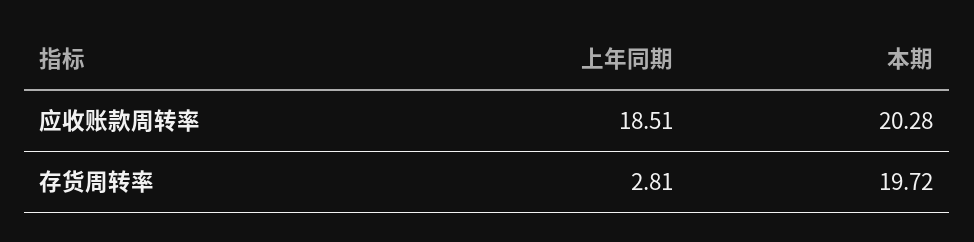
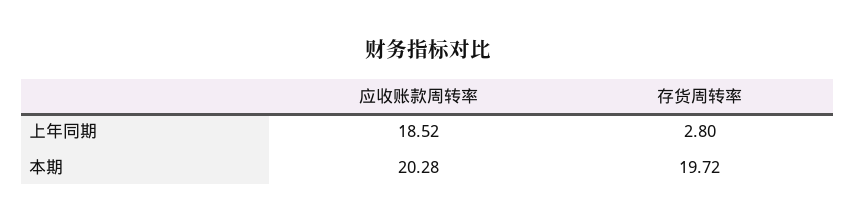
上年同期, 应收账款周转率: 18.51 -> 18.52
上年同期, 存货周转率: 2.81 -> 2.8

